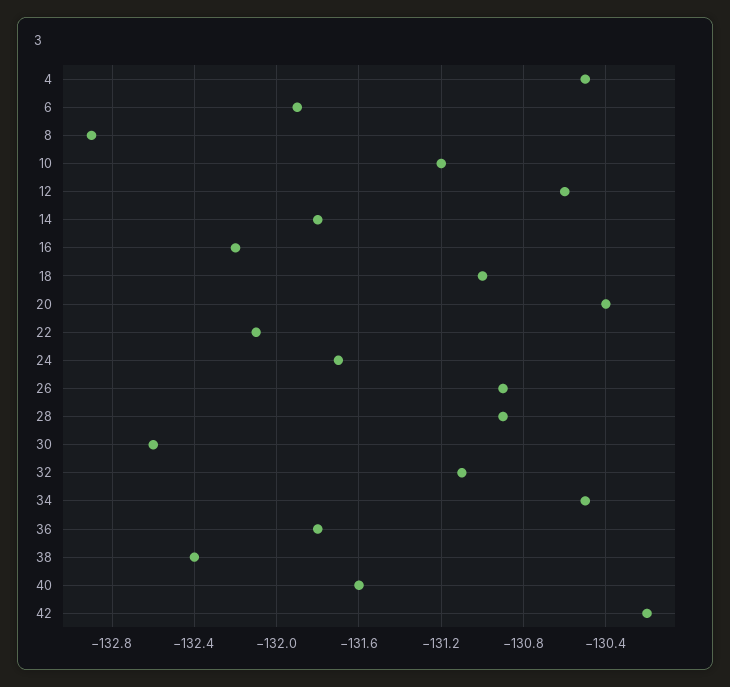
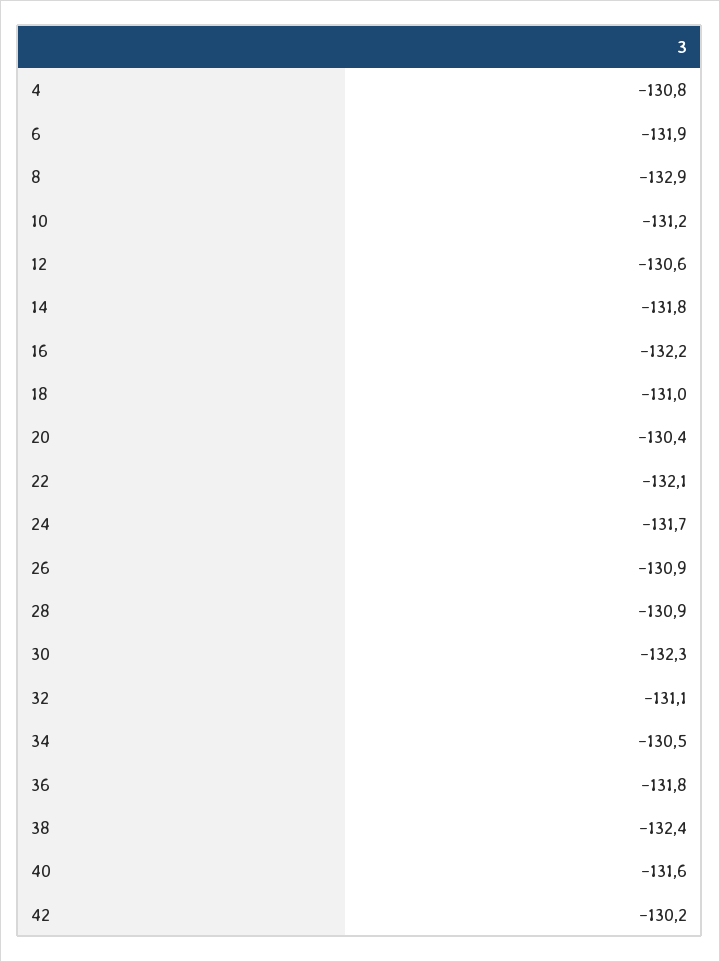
4: -130.5 -> -130.8
30: -132.6 -> -132.3

